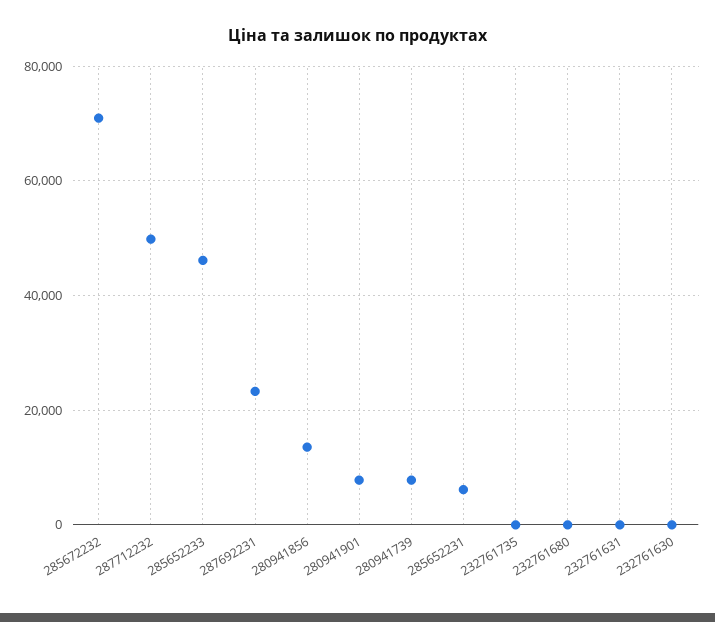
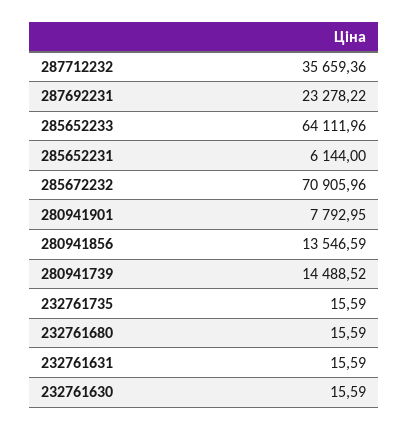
287712232: 50000 -> 35659.36
285652233: 46000 -> 64111.96
280941739: 8000 -> 14488.52

